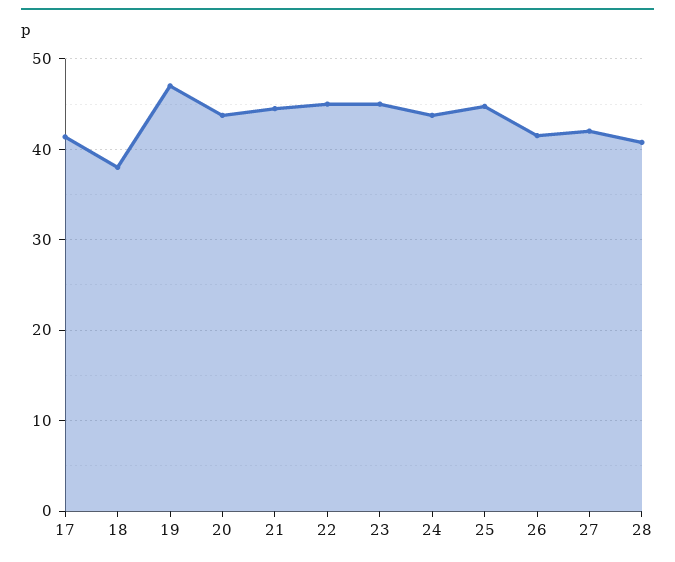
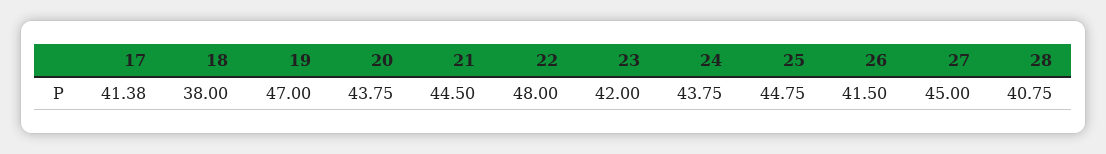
22: 45 -> 48
23: 45 -> 42
27: 42 -> 45

